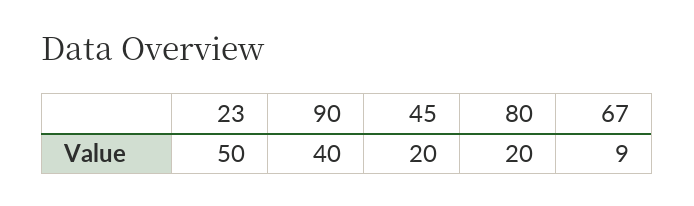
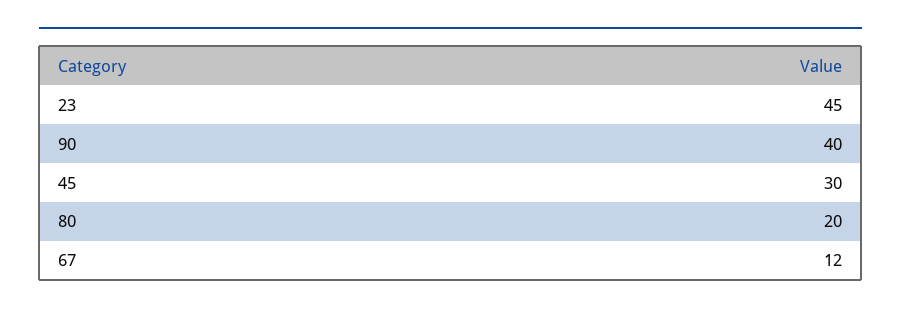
23: 50 -> 45
45: 20 -> 30
67: 9 -> 12

